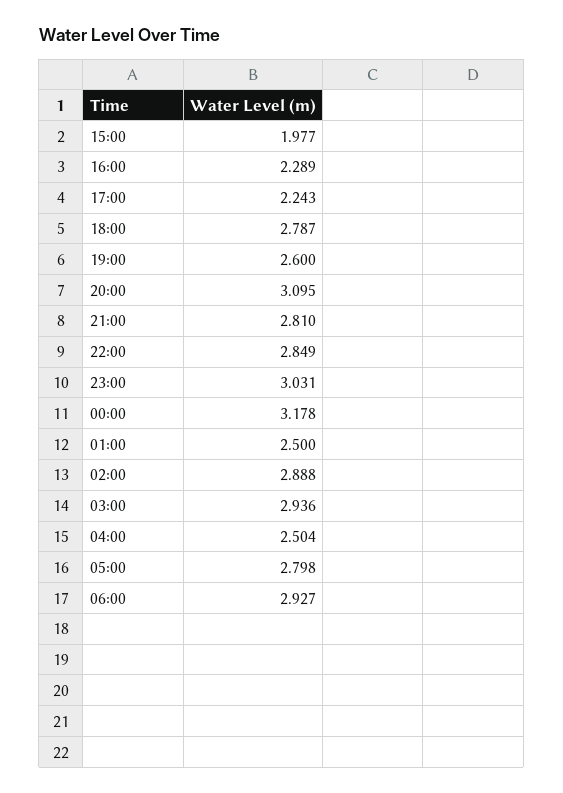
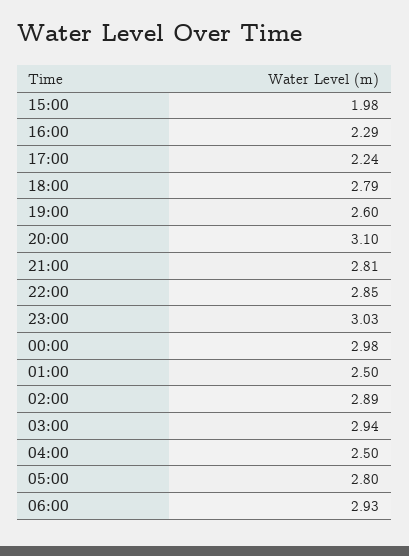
00:00: 3.178 -> 2.98

